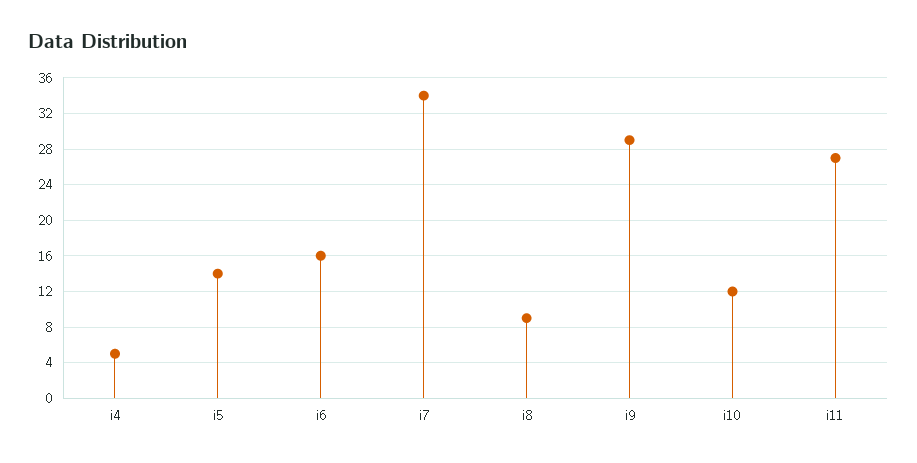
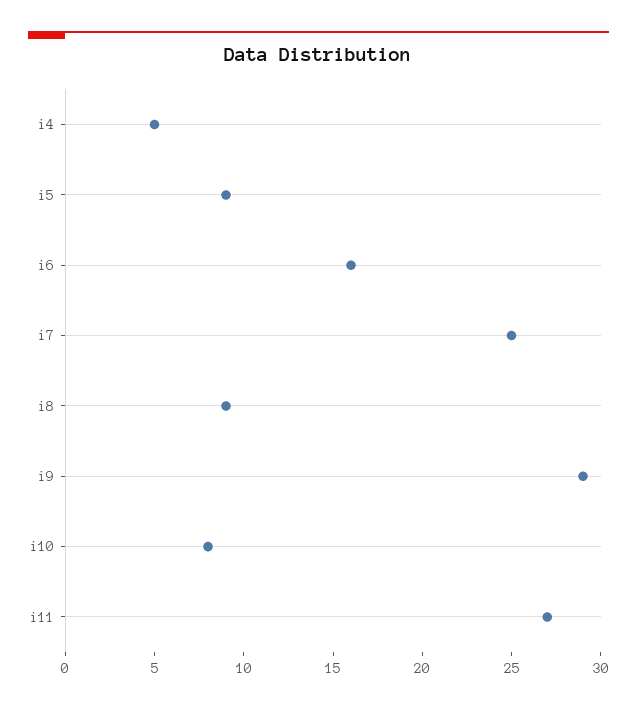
i5: 14 -> 9
i7: 34 -> 25
i10: 12 -> 8

